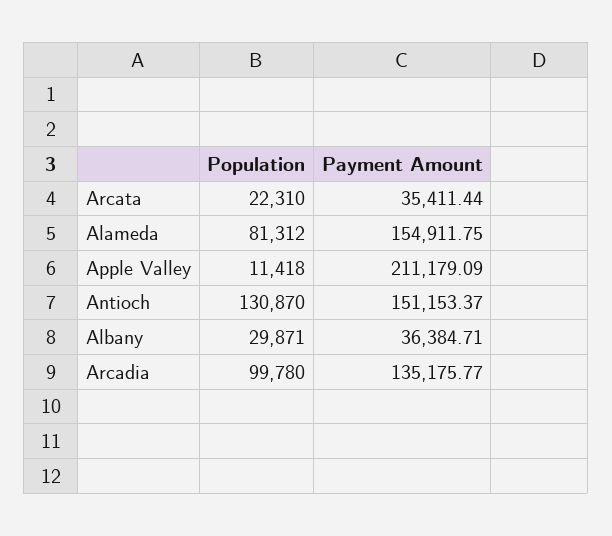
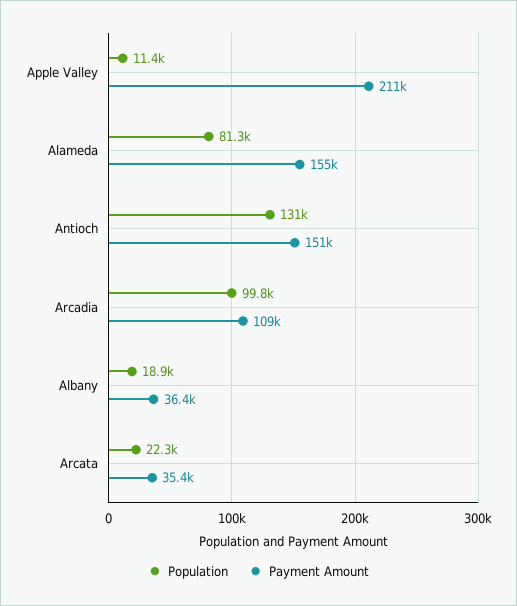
Population, Albany: 29871 -> 18900
Payment Amount, Arcadia: 135175.77 -> 109000

